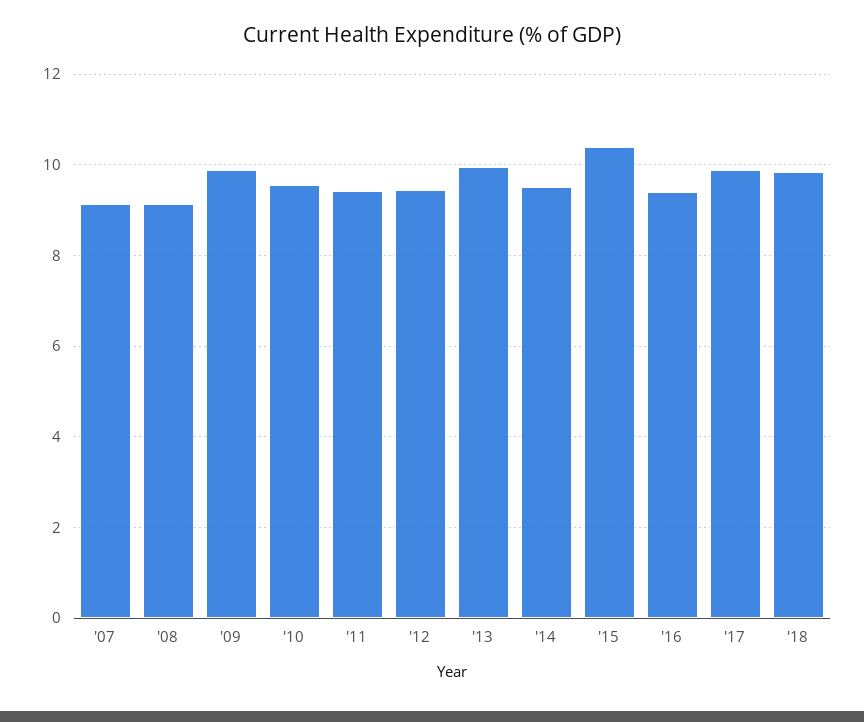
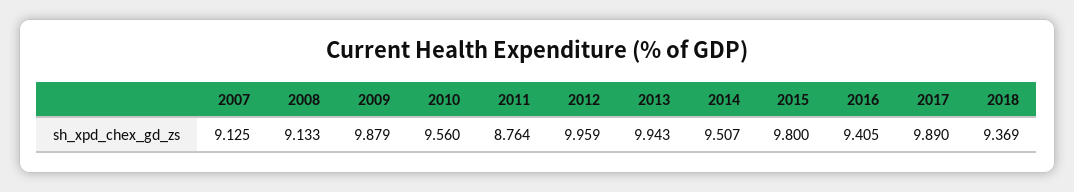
'11: 9.4 -> 8.764
'12: 9.4 -> 9.959
'15: 10.4 -> 9.8
'18: 9.8 -> 9.369

